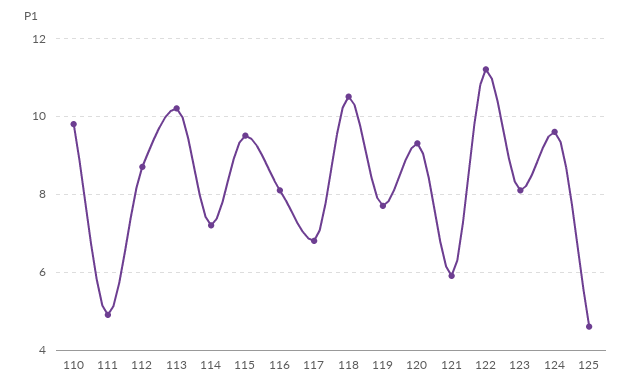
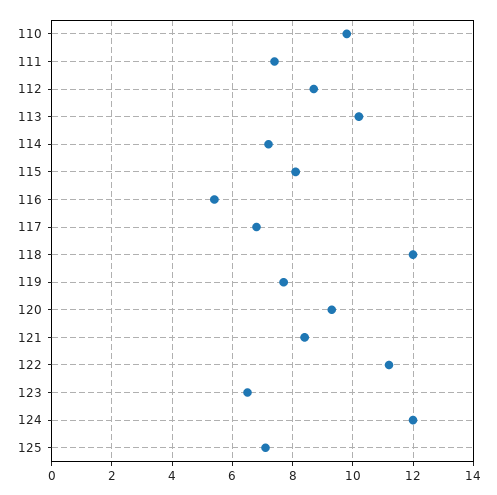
111: 5 -> 7.5
115: 9.5 -> 8
116: 8 -> 5.5
118: 10.5 -> 12
121: 6 -> 8.5
123: 8 -> 6.5
124: 9.5 -> 12
125: 4.5 -> 7

